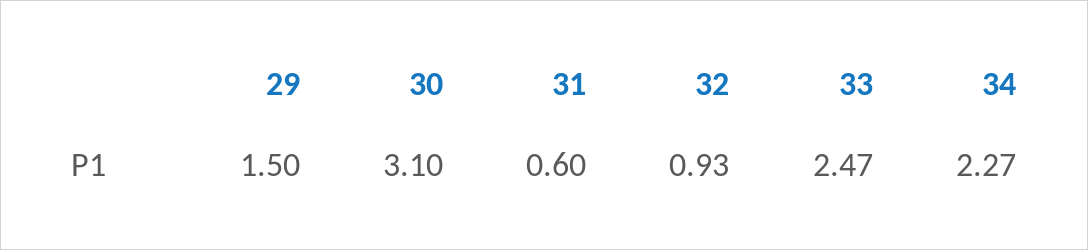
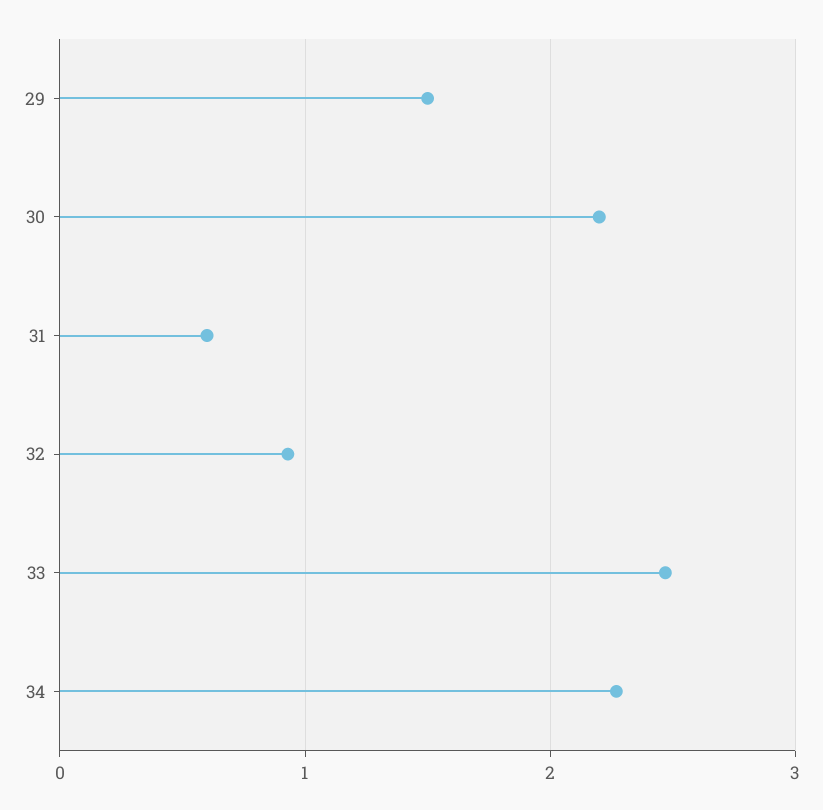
30: 3.1 -> 2.2

